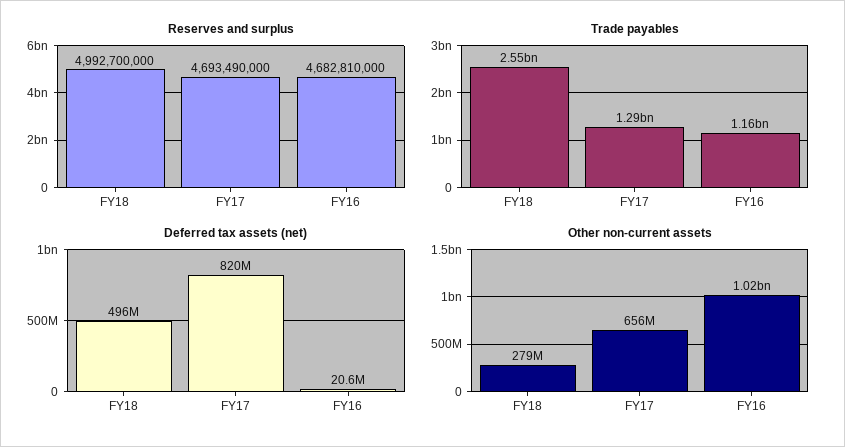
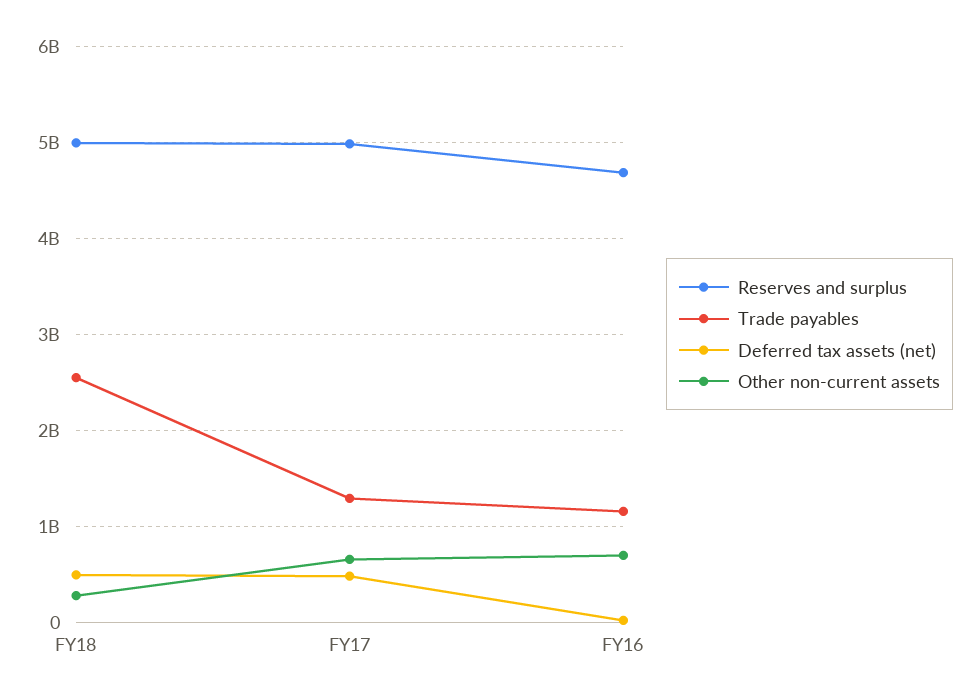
Reserves and surplus, FY17: 4693490000 -> 5000000000
Deferred tax assets (net), FY17: 820000000 -> 500000000
Other non-current assets, FY16: 1020000000 -> 700000000

